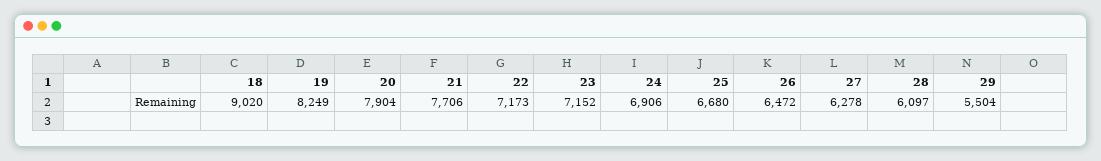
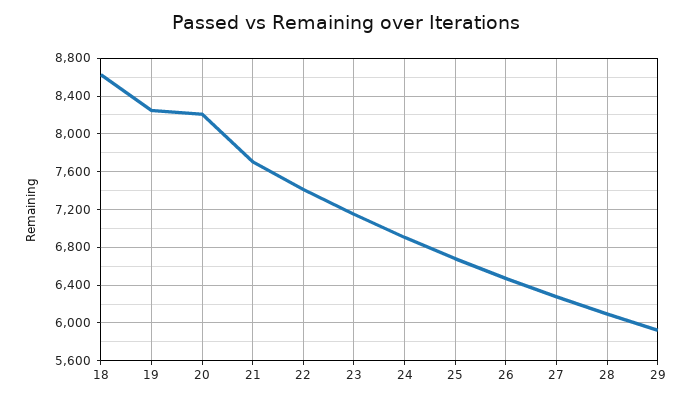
18: 9020 -> 8600
20: 7904 -> 8200
22: 7173 -> 7400
29: 5504 -> 5900

